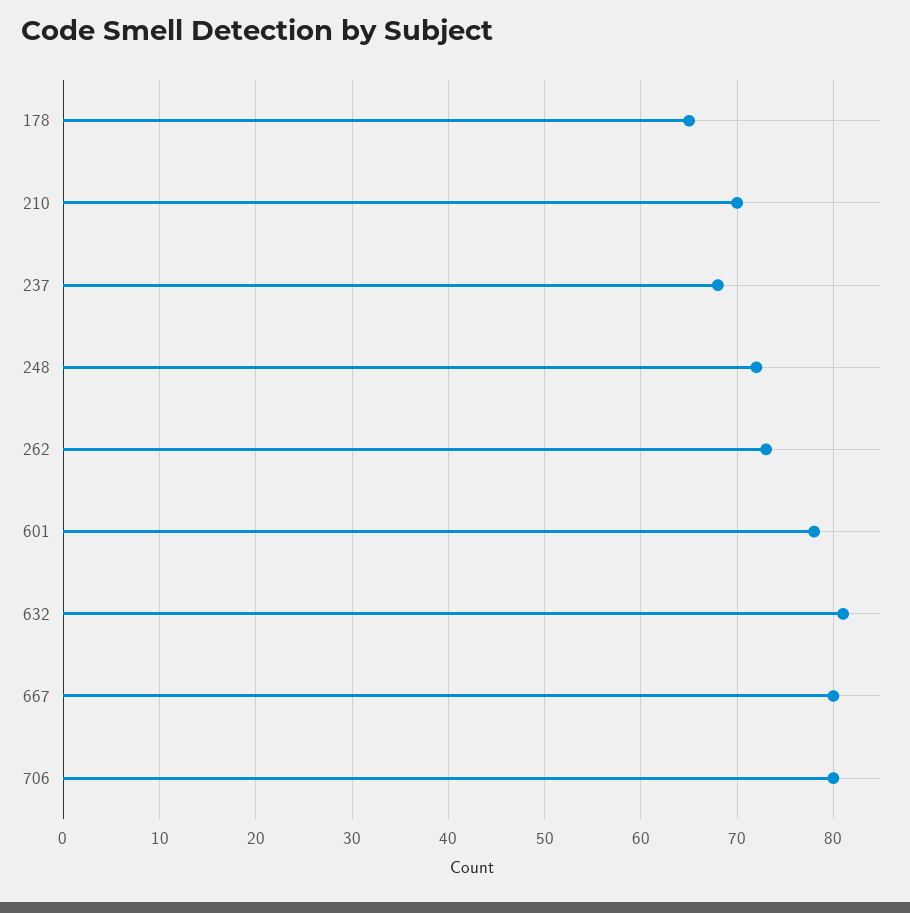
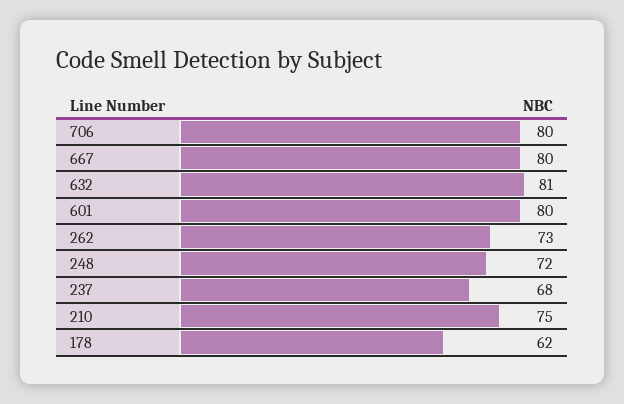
178: 65 -> 62
210: 70 -> 75
601: 78 -> 80

